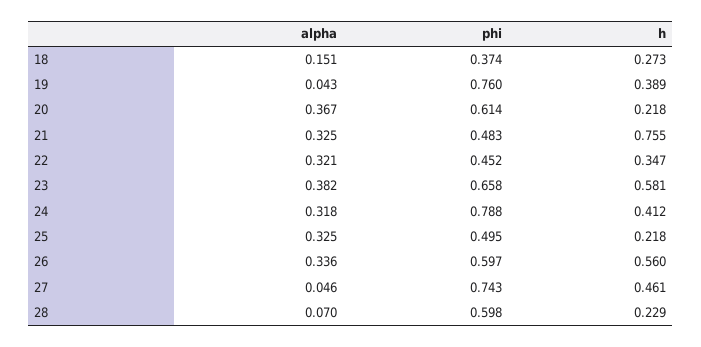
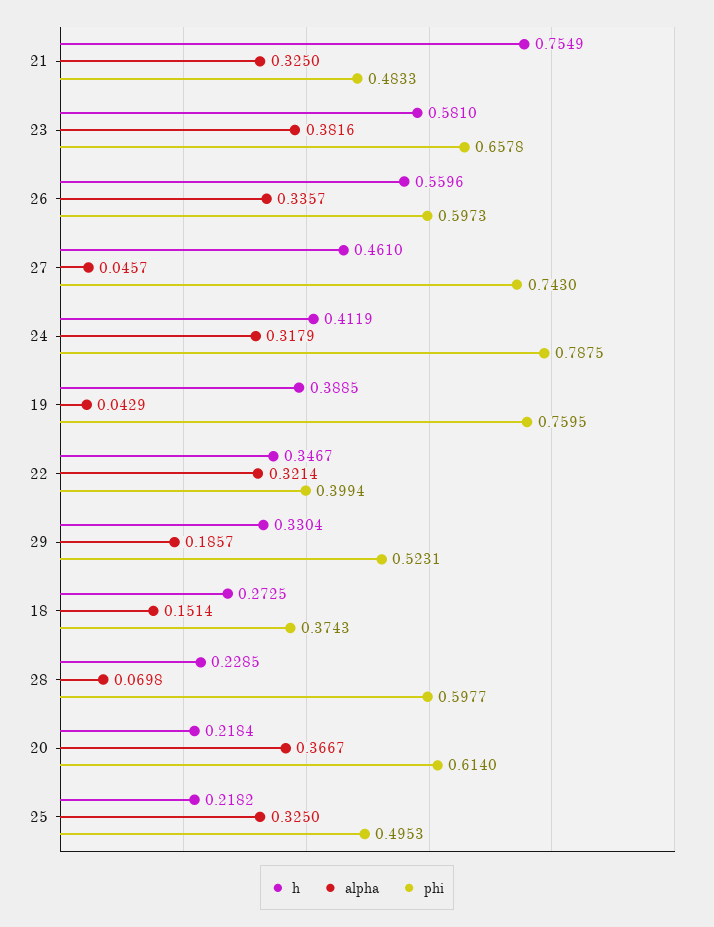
phi, 22: 0.452 -> 0.3994
h, 29: none -> 0.3304
alpha, 29: none -> 0.1857
phi, 29: none -> 0.5231

